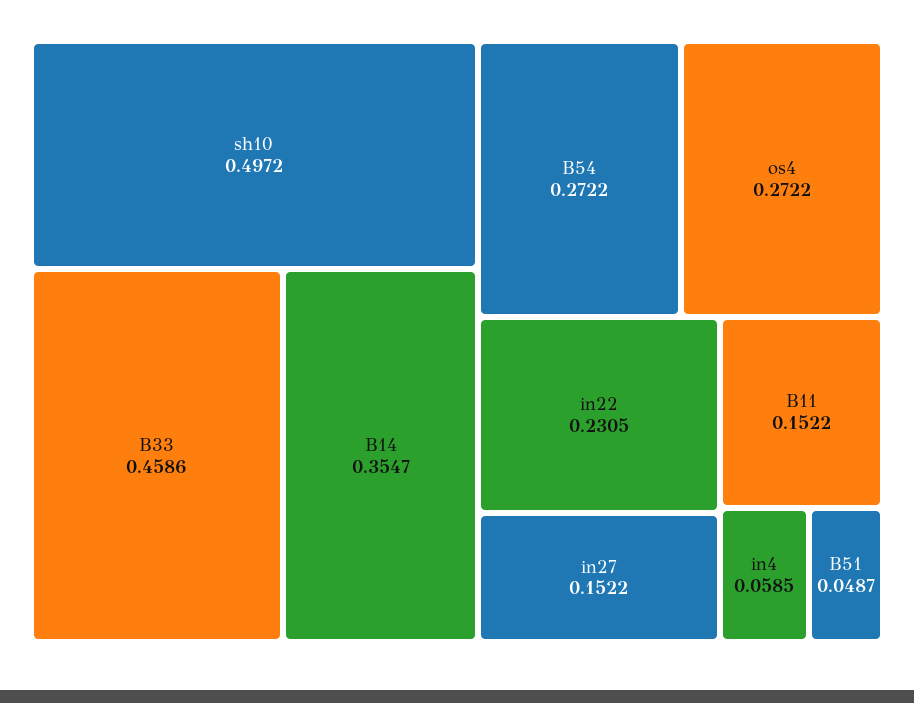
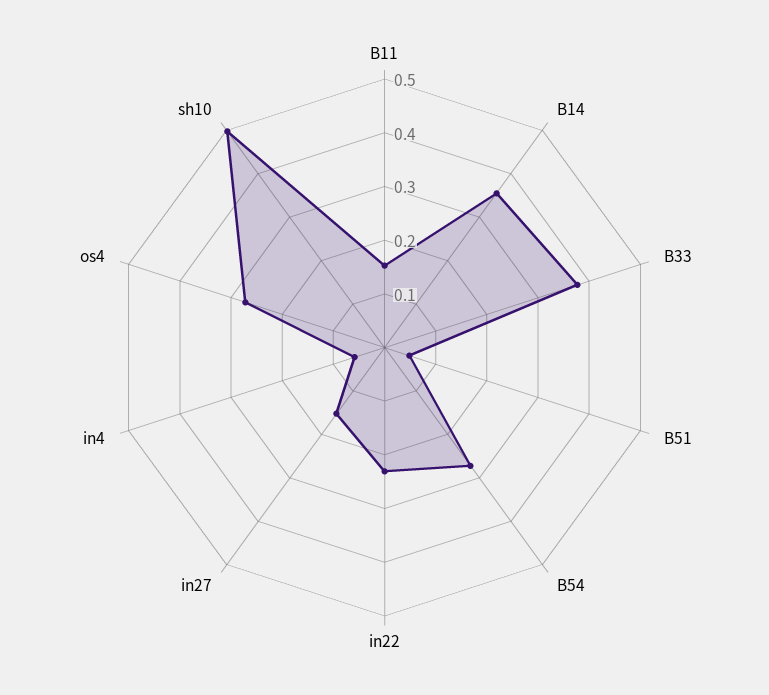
B33: 0.4586 -> 0.38

